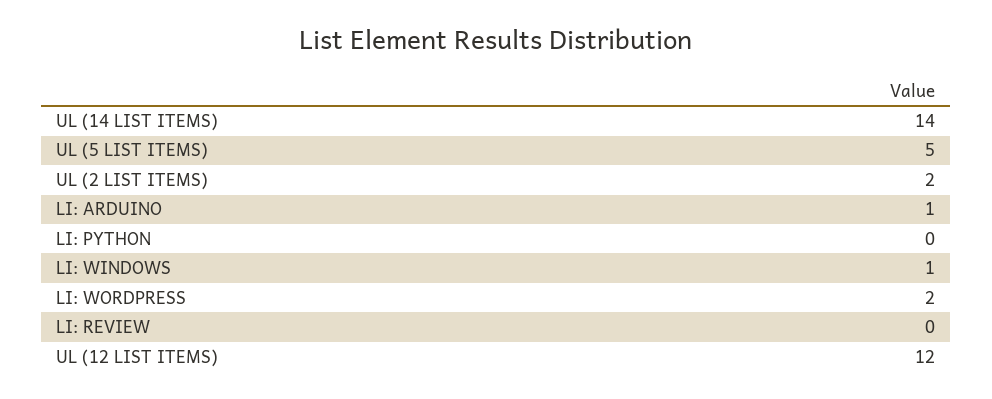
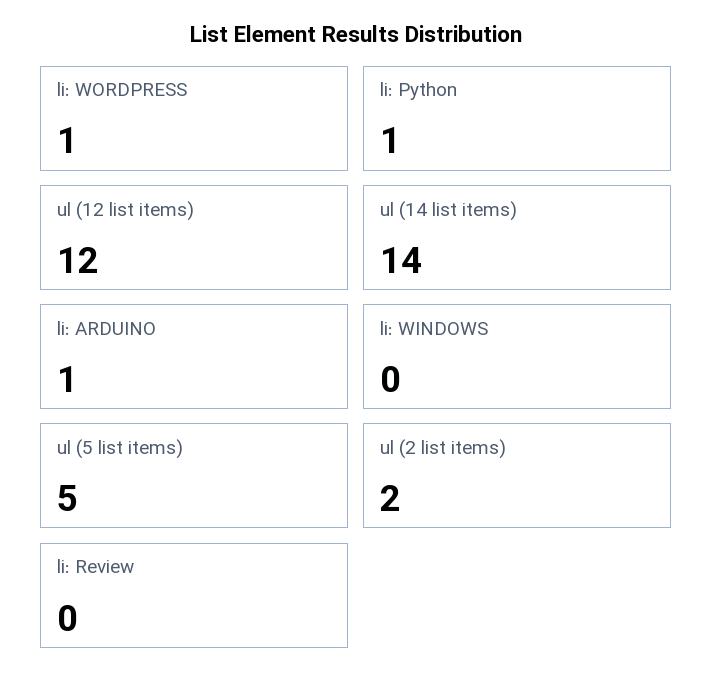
LI: PYTHON: 0 -> 1
LI: WINDOWS: 1 -> 0
LI: WORDPRESS: 2 -> 1

